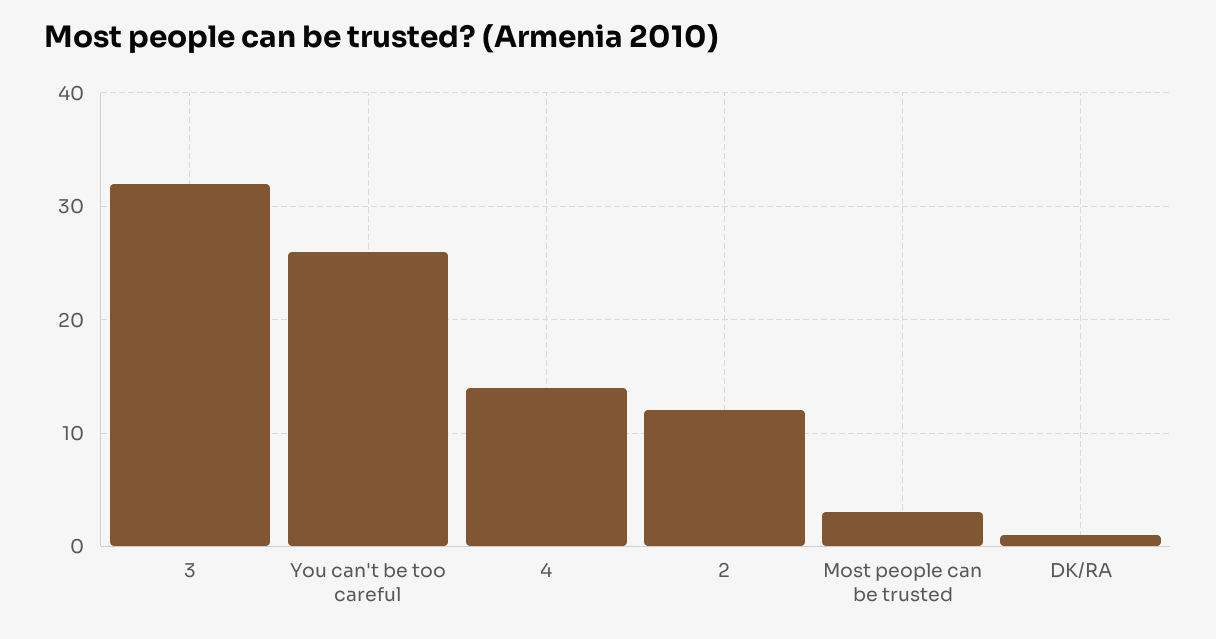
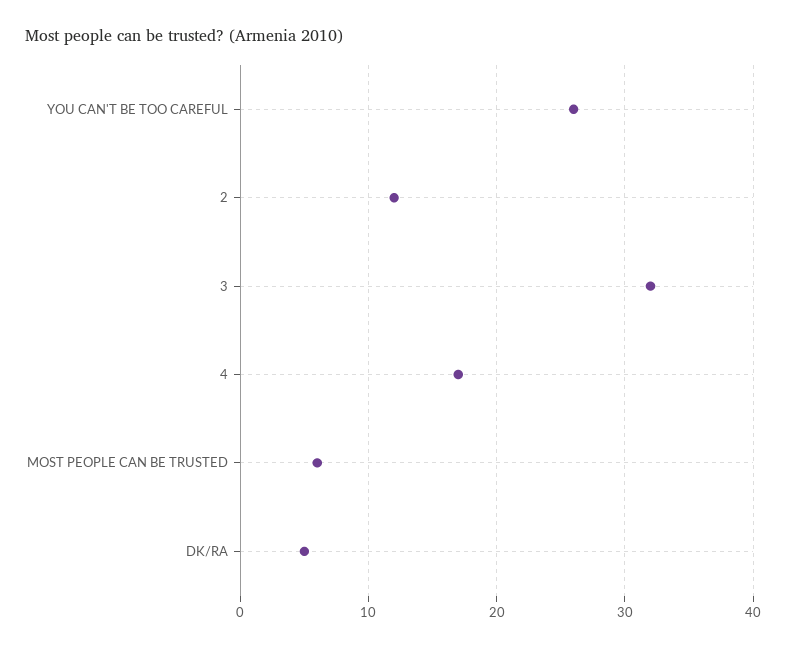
4: 14 -> 17
Most people can be trusted: 3 -> 6
DK/RA: 1 -> 5

